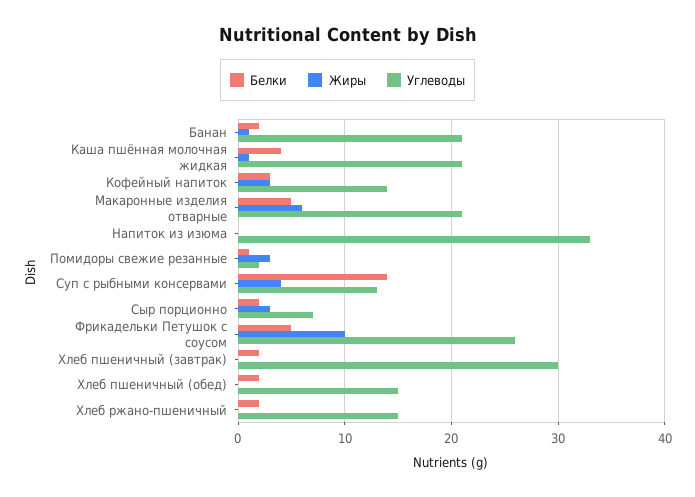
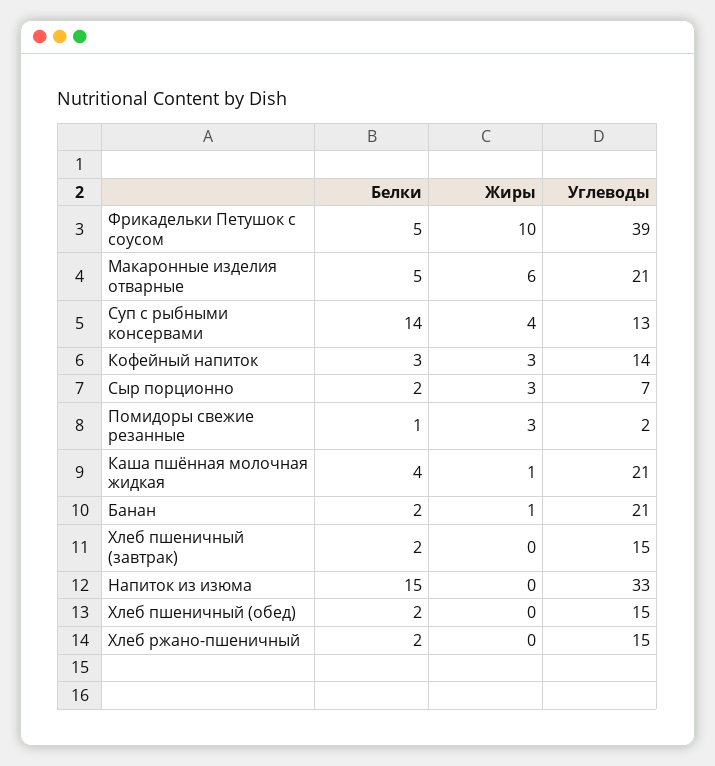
Белки, Напиток из изюма: 0 -> 15
Углеводы, Фрикадельки Петушок с соусом: 26 -> 39
Углеводы, Хлеб пшеничный (завтрак): 30 -> 15

